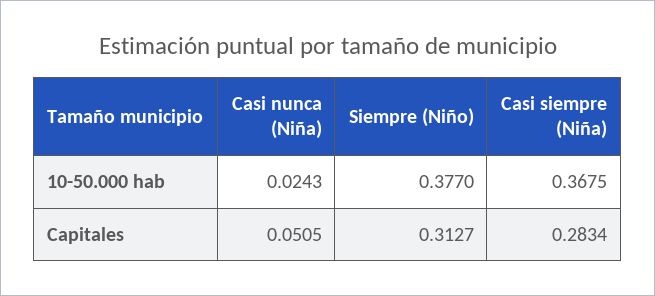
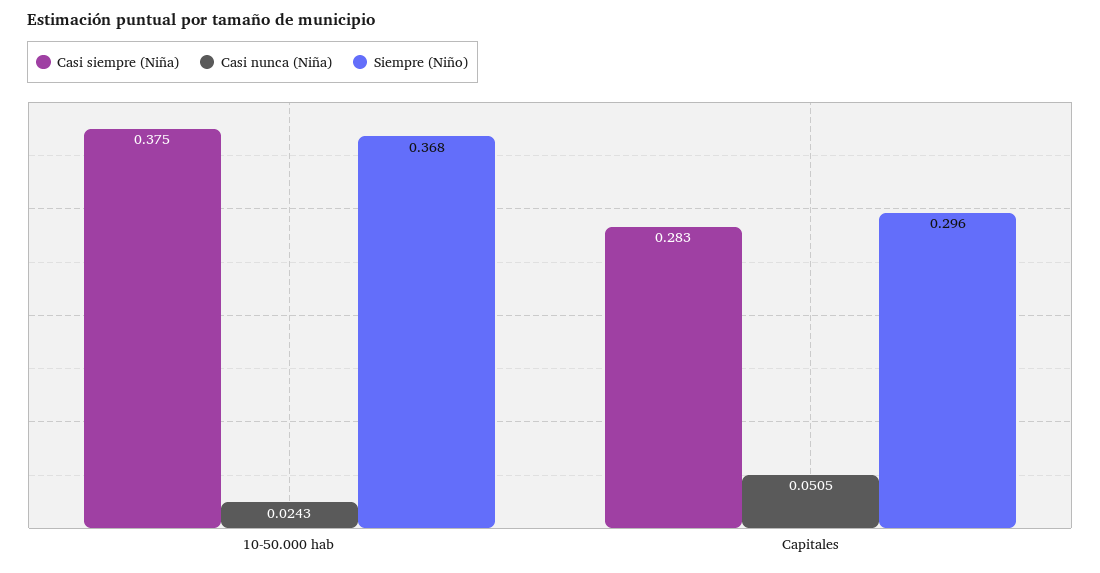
Siempre (Niño), 10-50.000 hab: 0.377 -> 0.368
Casi siempre (Niña), 10-50.000 hab: 0.3675 -> 0.375
Siempre (Niño), Capitales: 0.3127 -> 0.296

